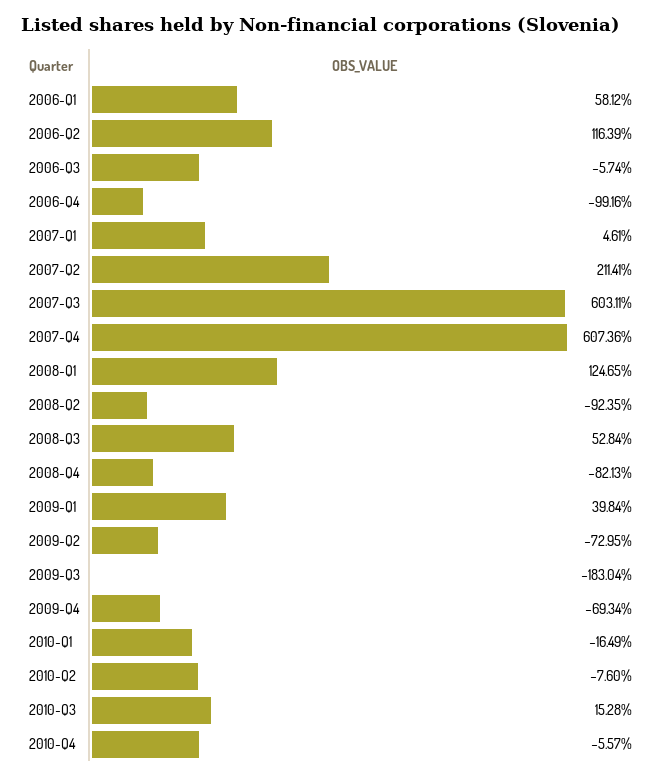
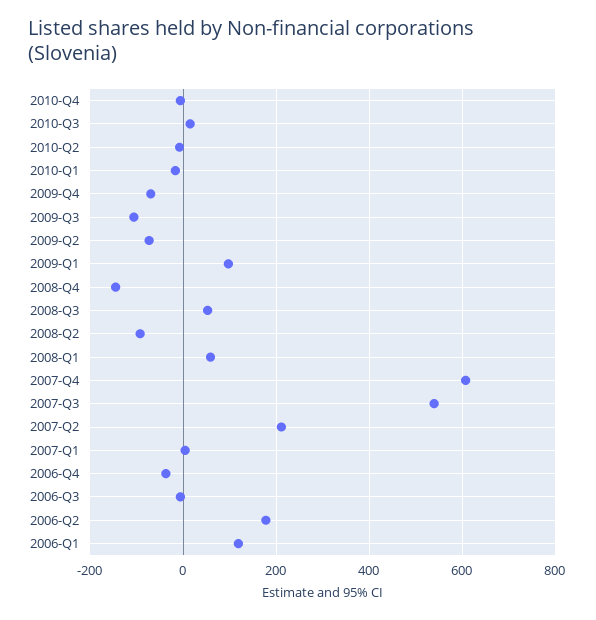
2006-Q1: 58.12 -> 120
2006-Q2: 116.39 -> 180
2006-Q4: -99.16 -> -40
2007-Q3: 603.11 -> 540
2008-Q1: 124.65 -> 60
2008-Q4: -82.13 -> -140
2009-Q1: 39.84 -> 100
2009-Q3: -183.04 -> -100

